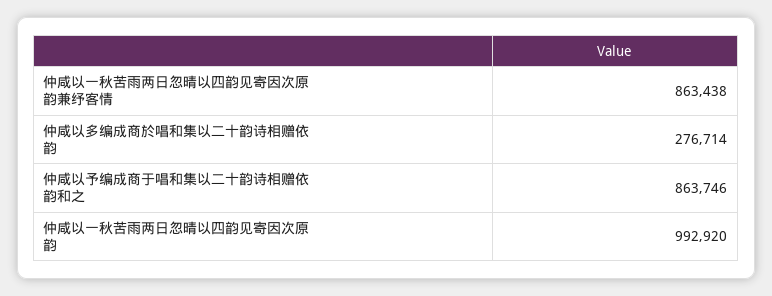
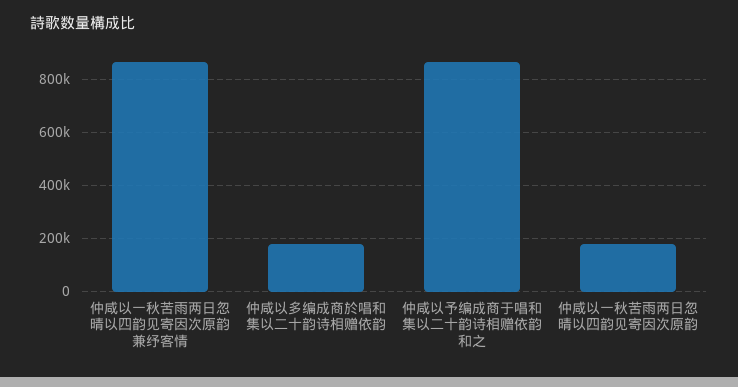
仲咸以多编成商於唱和集以二十韵诗相赠依韵: 276714 -> 175000
仲咸以一秋苦雨两日忽晴以四韵见寄因次原韵: 992920 -> 175000

